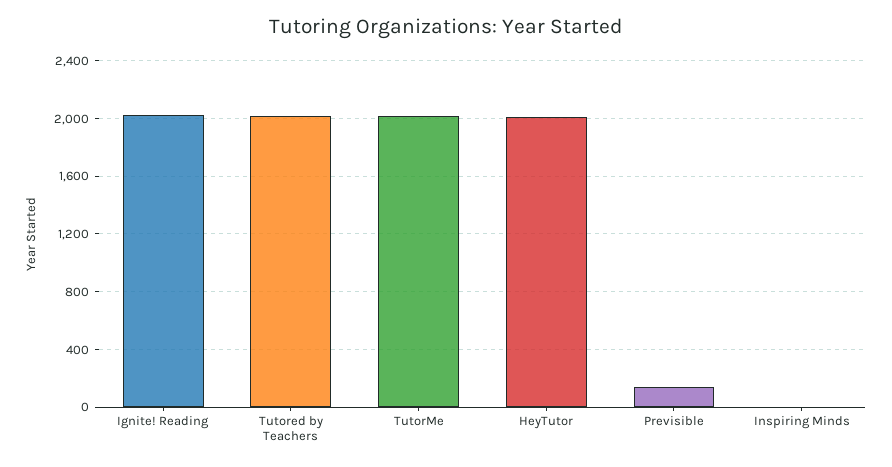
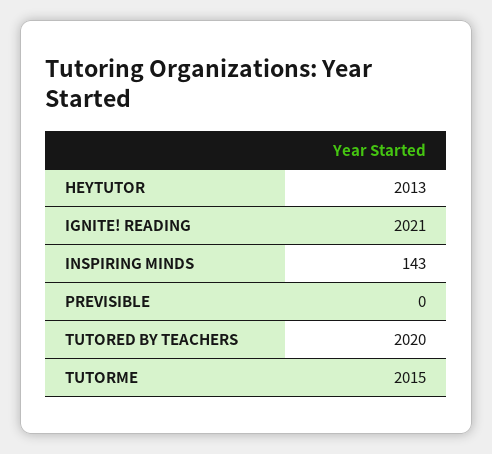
Previsible: 150 -> 0
Inspiring Minds: 0 -> 143

